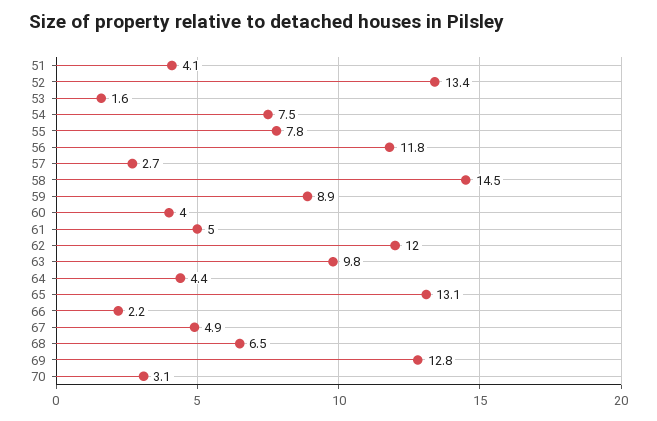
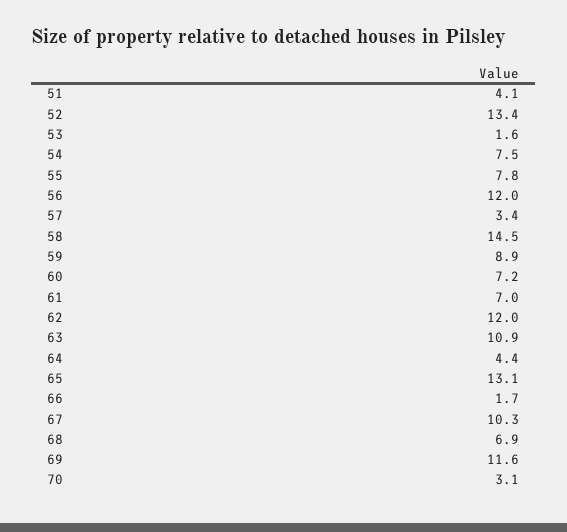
56: 11.8 -> 12
57: 2.7 -> 3.4
60: 4 -> 7.2
61: 5 -> 7
63: 9.8 -> 10.9
66: 2.2 -> 1.7
67: 4.9 -> 10.3
68: 6.5 -> 6.9
69: 12.8 -> 11.6

